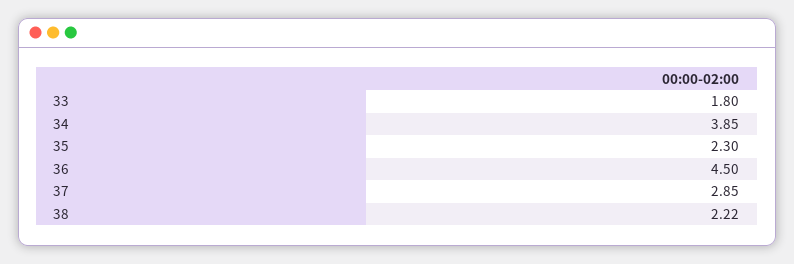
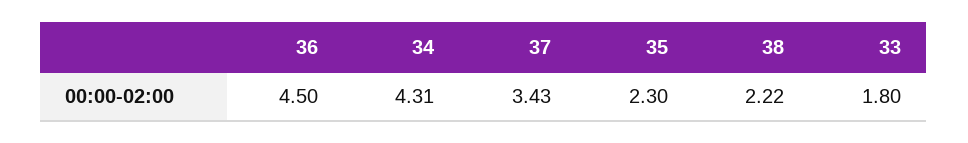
34: 3.85 -> 4.31
37: 2.85 -> 3.43

